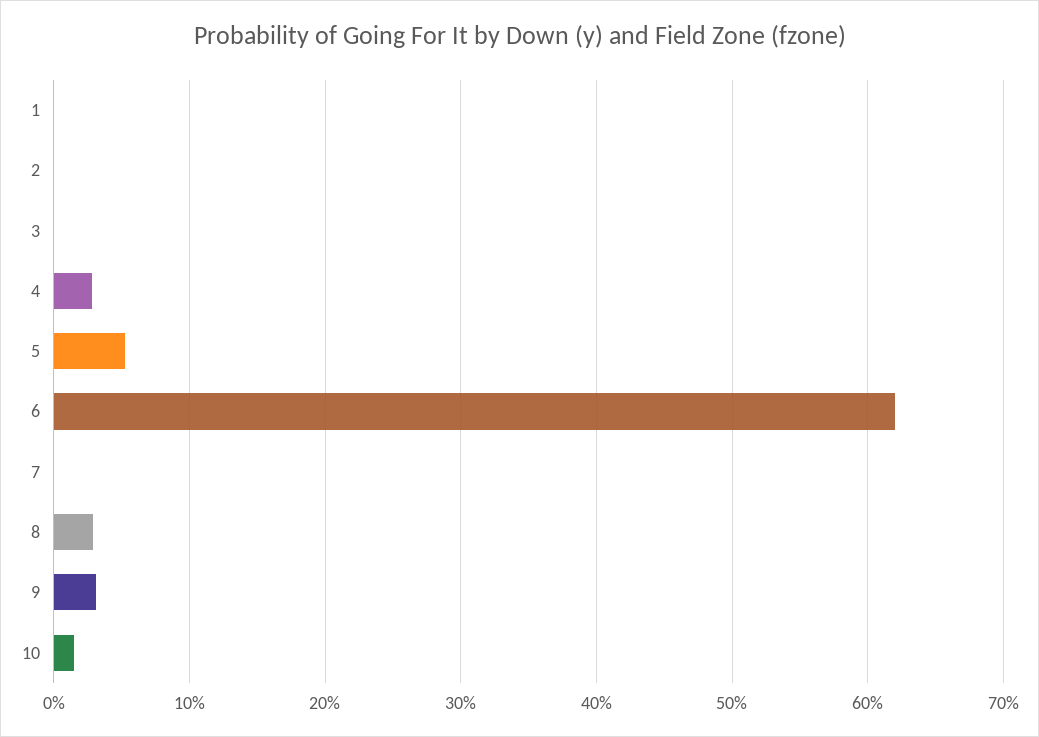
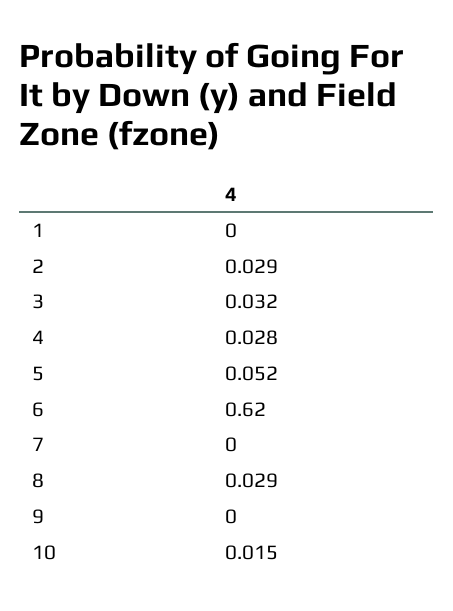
2: 0 -> 0.029
3: 0 -> 0.032
9: 0.03 -> 0

